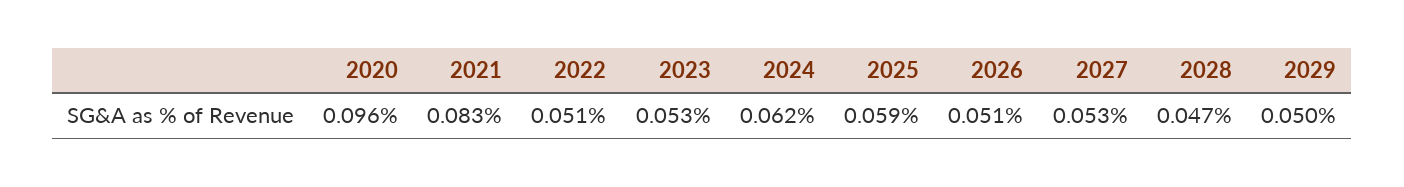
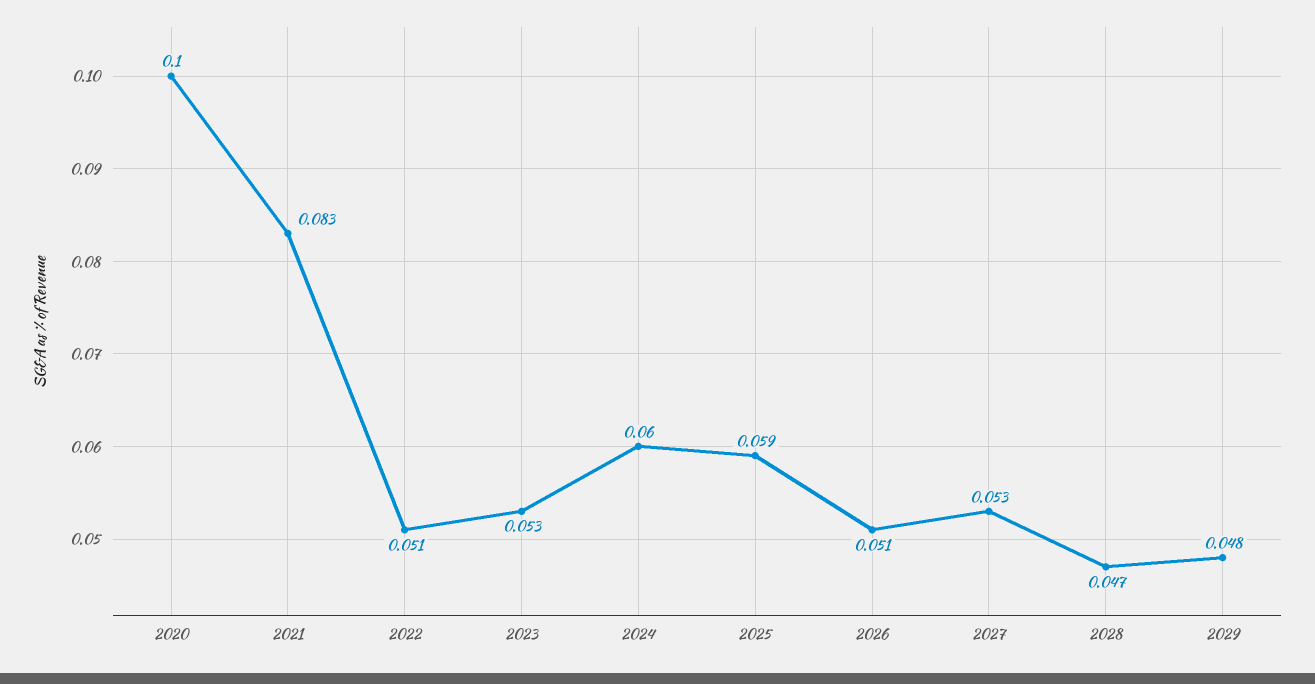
2020: 0.096 -> 0.1
2024: 0.062 -> 0.06
2029: 0.05 -> 0.048

